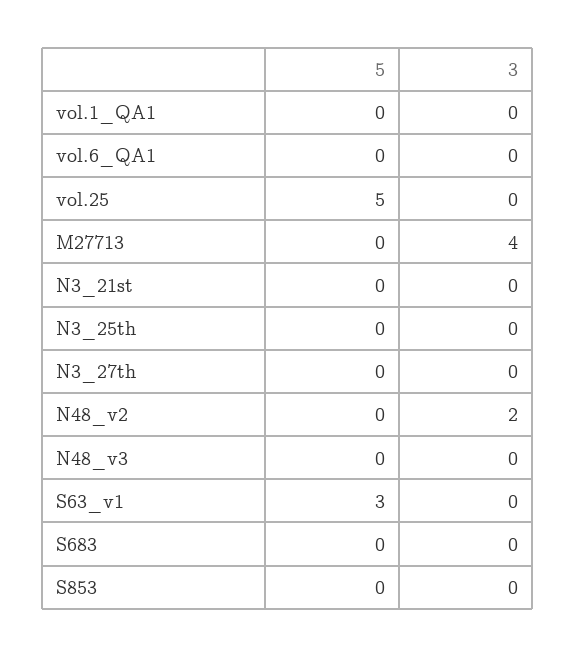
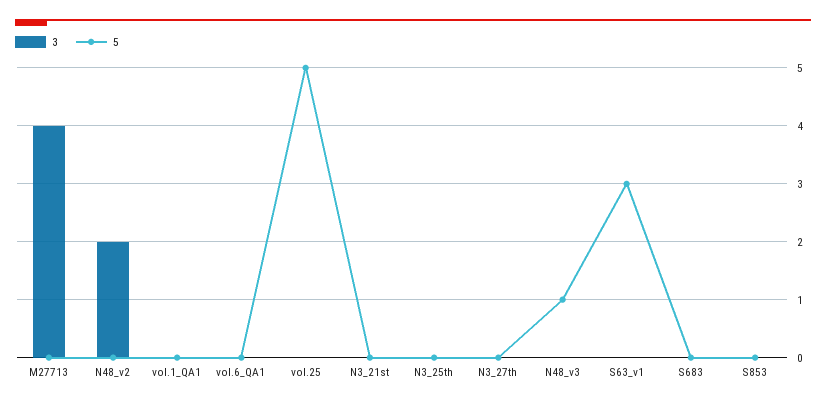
5, N48_v3: 0 -> 1

